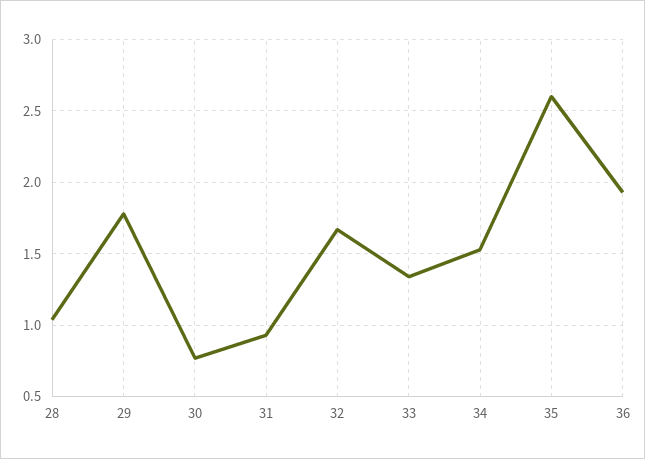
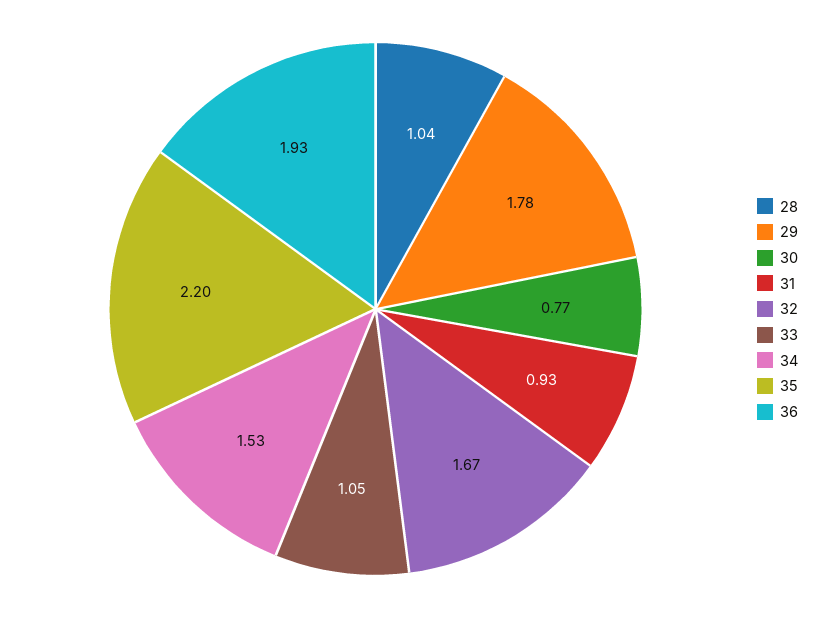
33: 1.35 -> 1.05
35: 2.6 -> 2.2

